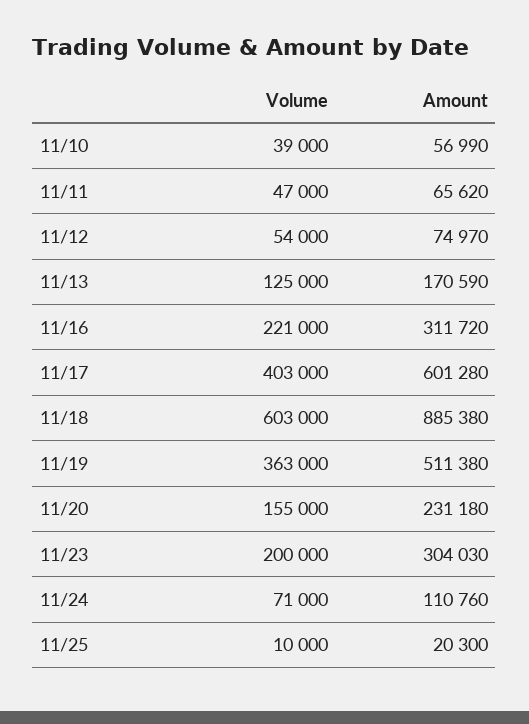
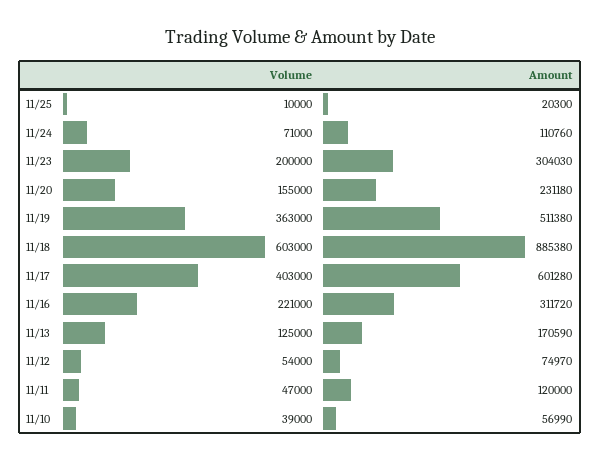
Amount, 11/11: 65620 -> 120000

